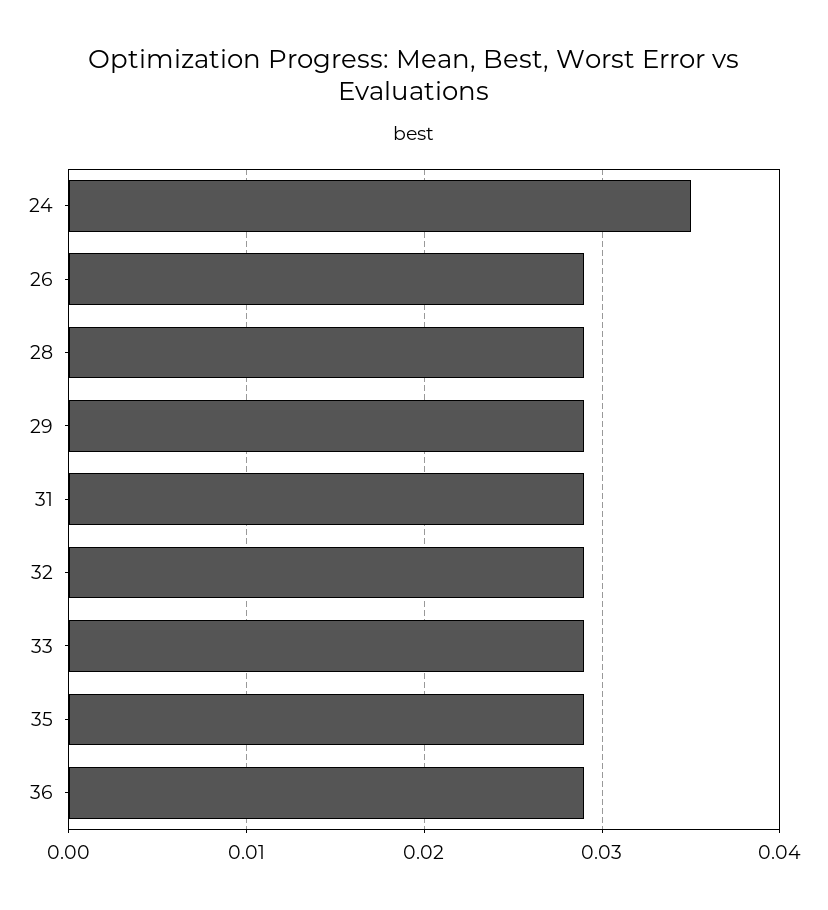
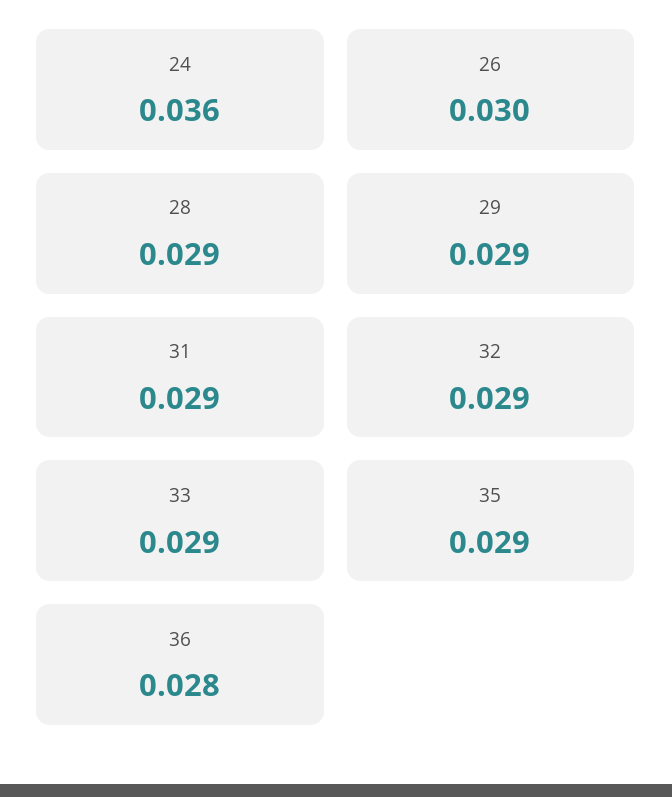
24: 0.035 -> 0.036
26: 0.029 -> 0.03
36: 0.029 -> 0.028

